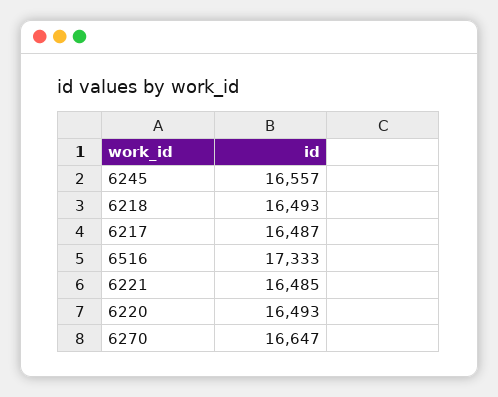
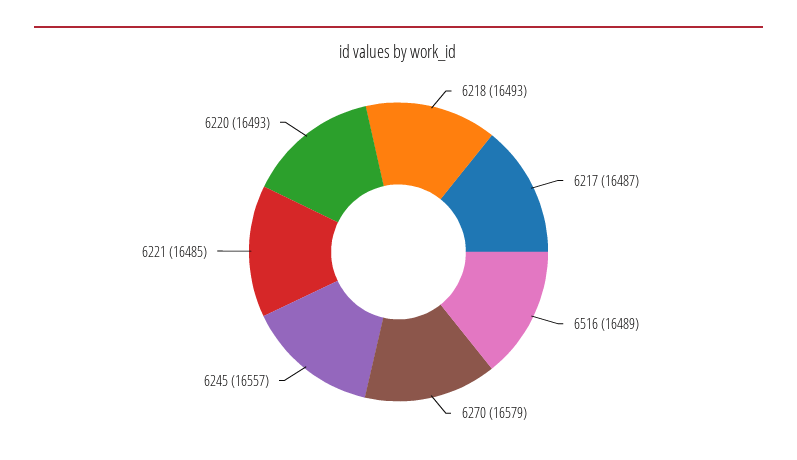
6516: 17333 -> 16489
6270: 16647 -> 16579

